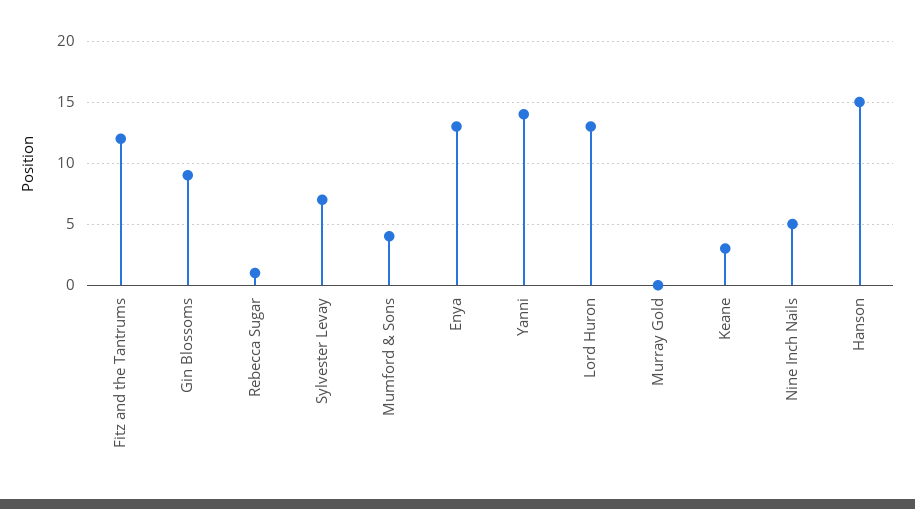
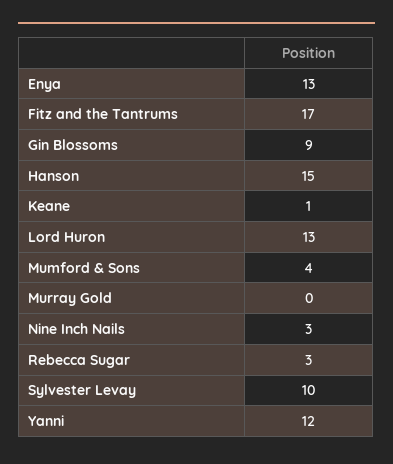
Fitz and the Tantrums: 12 -> 17
Rebecca Sugar: 1 -> 3
Sylvester Levay: 7 -> 10
Yanni: 14 -> 12
Keane: 3 -> 1
Nine Inch Nails: 5 -> 3

